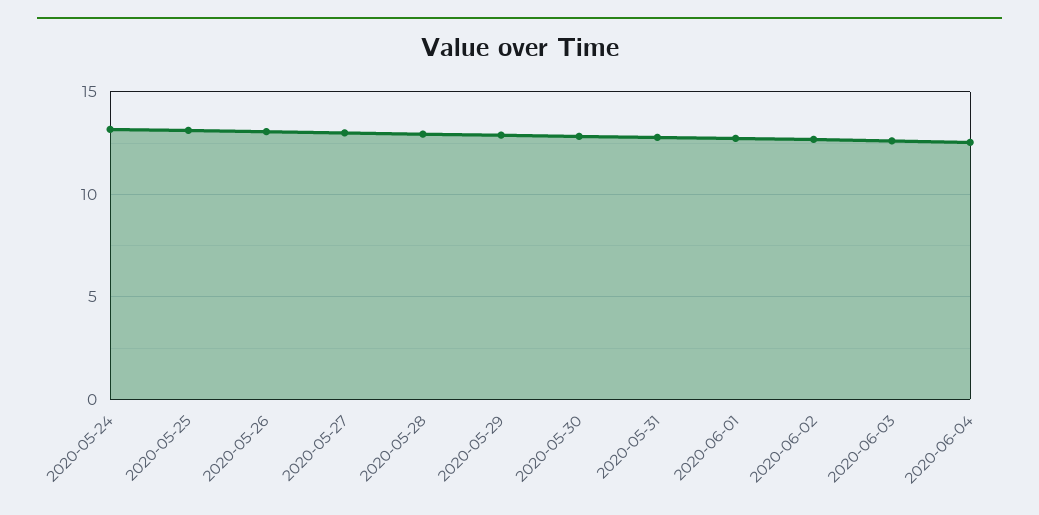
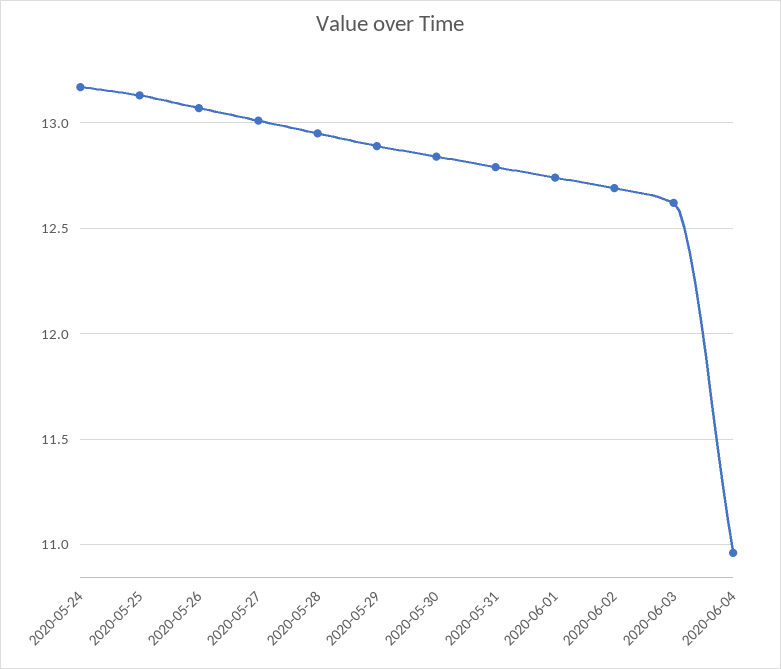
2020-06-04: 12.5 -> 10.95

